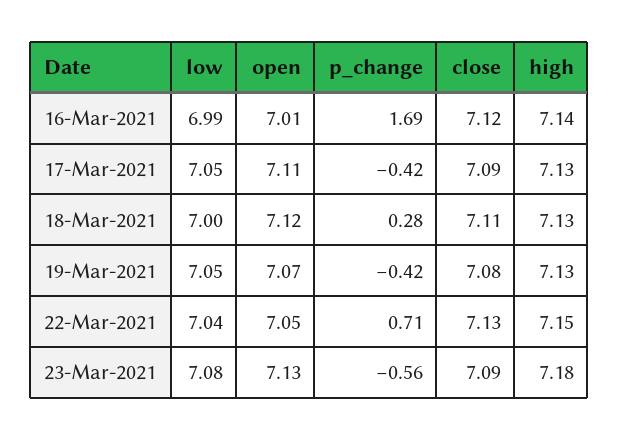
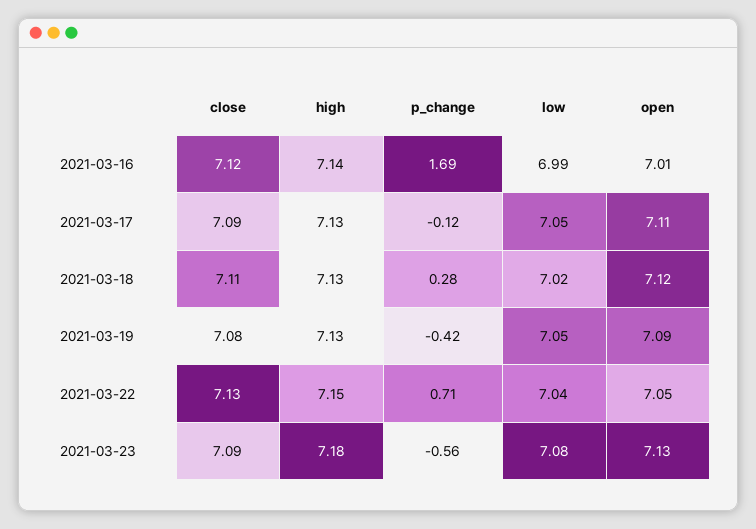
p_change, 17-Mar-2021: -0.42 -> -0.12
low, 18-Mar-2021: 7 -> 7.02
open, 19-Mar-2021: 7.07 -> 7.09

